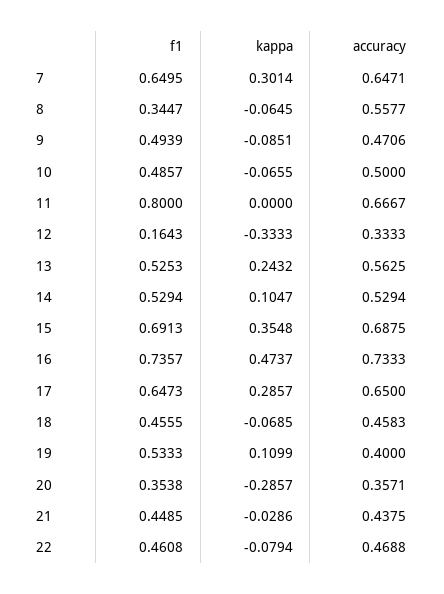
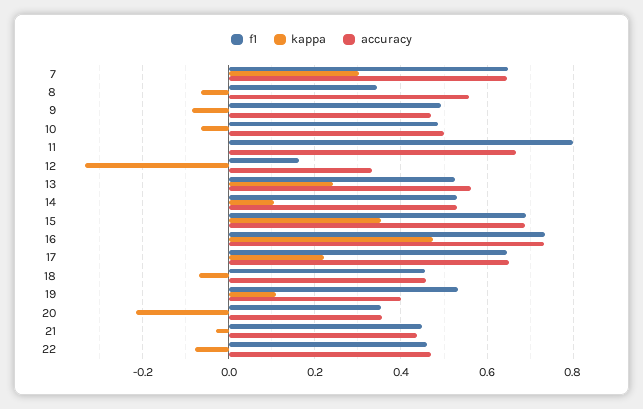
kappa, 17: 0.2857 -> 0.22
kappa, 20: -0.2857 -> -0.22

